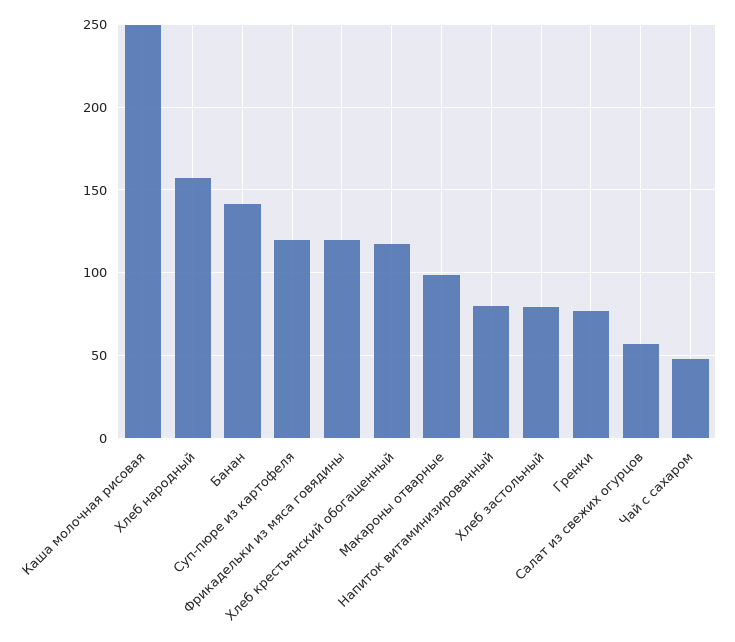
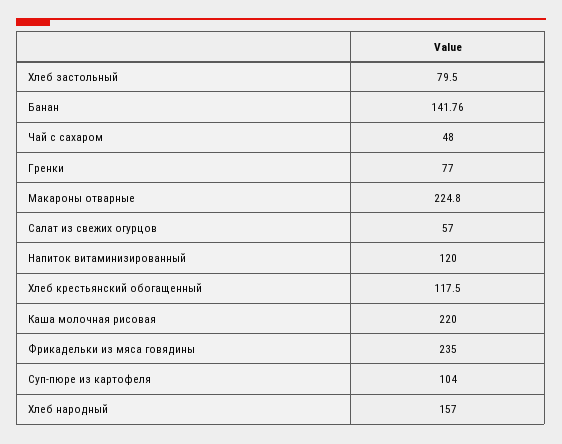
Каша молочная рисовая: 250 -> 220
Суп-пюре из картофеля: 120 -> 104
Фрикадельки из мяса говядины: 120 -> 235
Макароны отварные: 100 -> 224.8
Напиток витаминизированный: 80 -> 120

